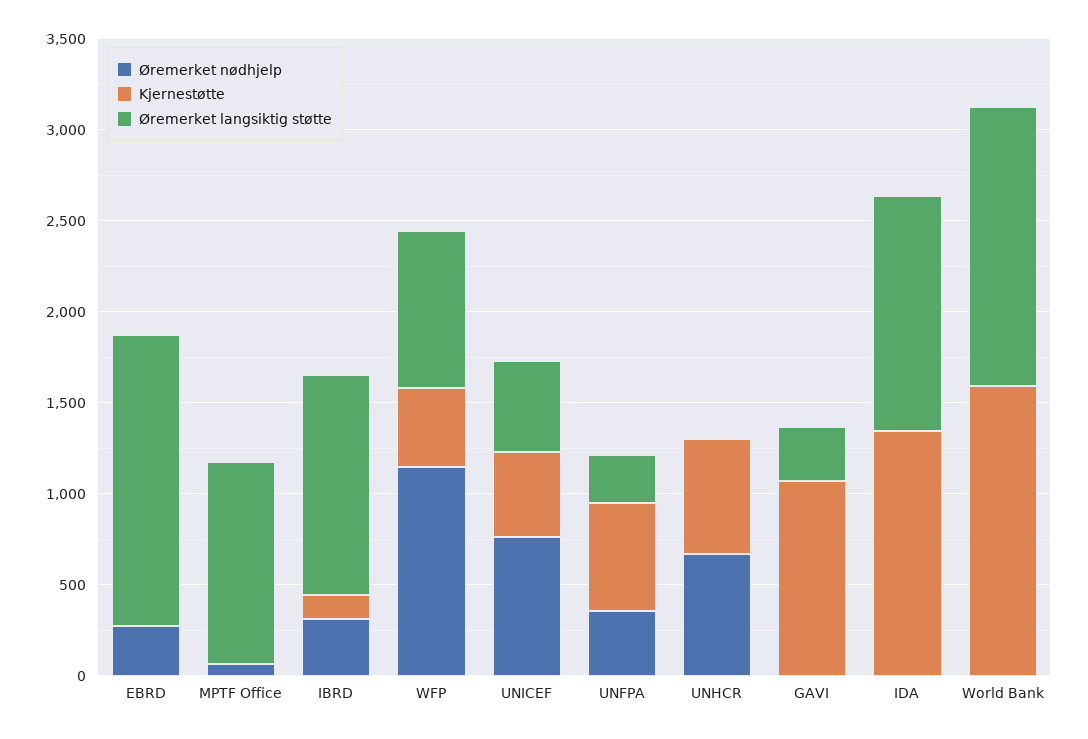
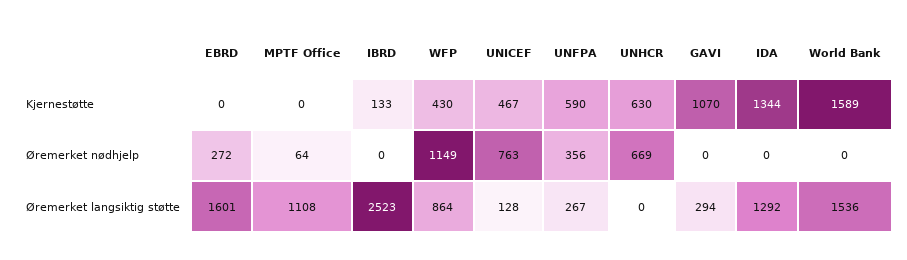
Øremerket nødhjelp, IBRD: 300 -> 0
Øremerket langsiktig støtte, IBRD: 1200 -> 2523
Øremerket langsiktig støtte, UNICEF: 500 -> 128

